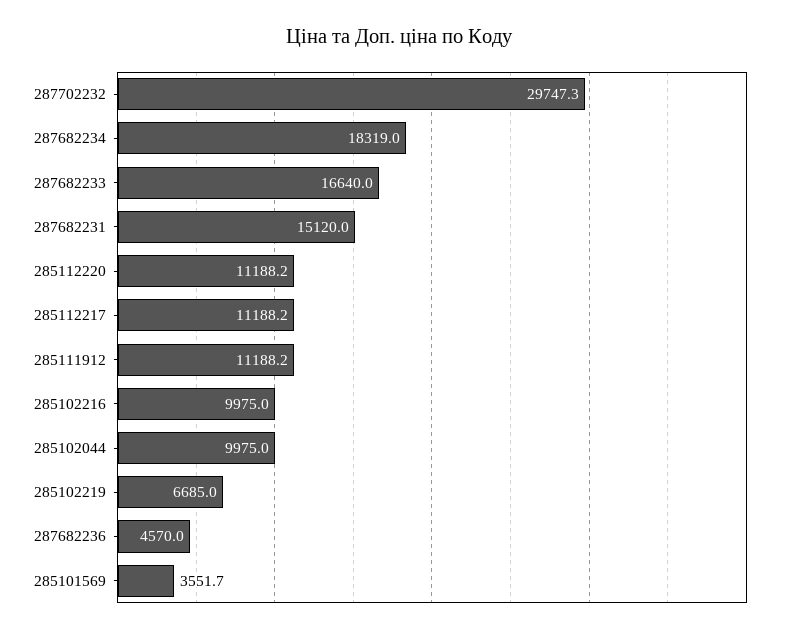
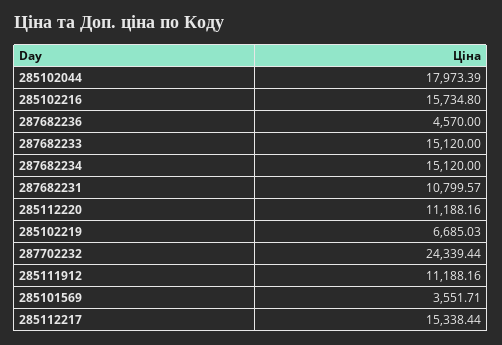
287702232: 29747.3 -> 24339.44
287682234: 18319 -> 15120
287682233: 16640 -> 15120
287682231: 15120 -> 10799.57
285112217: 11188.2 -> 15338.44
285102216: 9975 -> 15734.8
285102044: 9975 -> 17973.39

